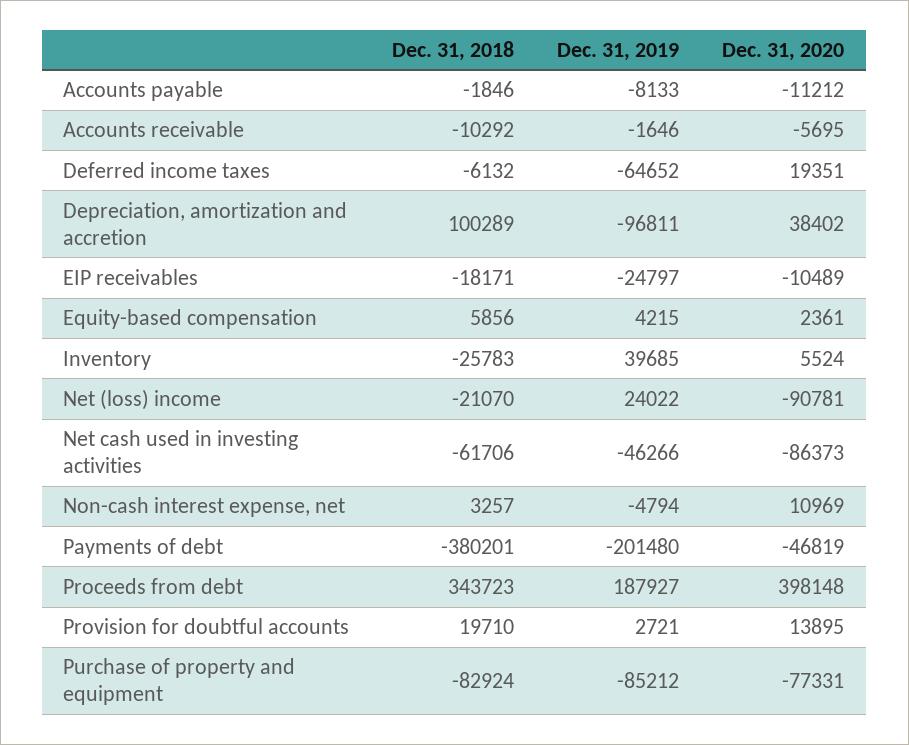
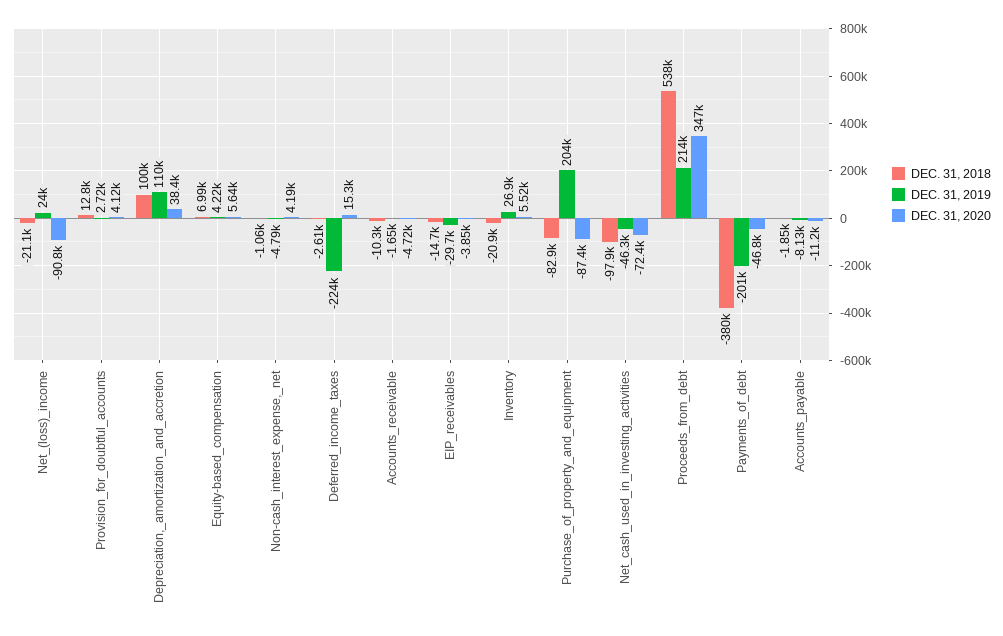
Dec. 31, 2020, Accounts receivable: -5695 -> -4720
Dec. 31, 2018, Deferred income taxes: -6132 -> -2610
Dec. 31, 2019, Deferred income taxes: -64652 -> -224000
Dec. 31, 2020, Deferred income taxes: 19351 -> 15300
Dec. 31, 2019, Depreciation, amortization and accretion: -96811 -> 110000
Dec. 31, 2018, EIP receivables: -18171 -> -14700
Dec. 31, 2019, EIP receivables: -24797 -> -29700
Dec. 31, 2020, EIP receivables: -10489 -> -3850
Dec. 31, 2018, Equity-based compensation: 5856 -> 6990
Dec. 31, 2020, Equity-based compensation: 2361 -> 5640
Dec. 31, 2018, Inventory: -25783 -> -20900
Dec. 31, 2019, Inventory: 39685 -> 26900
Dec. 31, 2018, Net cash used in investing activities: -61706 -> -97900
Dec. 31, 2020, Net cash used in investing activities: -86373 -> -72400
Dec. 31, 2018, Non-cash interest expense, net: 3257 -> -1060
Dec. 31, 2020, Non-cash interest expense, net: 10969 -> 4190
Dec. 31, 2018, Proceeds from debt: 343723 -> 538000
Dec. 31, 2019, Proceeds from debt: 187927 -> 214000
Dec. 31, 2020, Proceeds from debt: 398148 -> 347000
Dec. 31, 2018, Provision for doubtful accounts: 19710 -> 12800
Dec. 31, 2020, Provision for doubtful accounts: 13895 -> 4120
Dec. 31, 2019, Purchase of property and equipment: -85212 -> 204000
Dec. 31, 2020, Purchase of property and equipment: -77331 -> -87400

